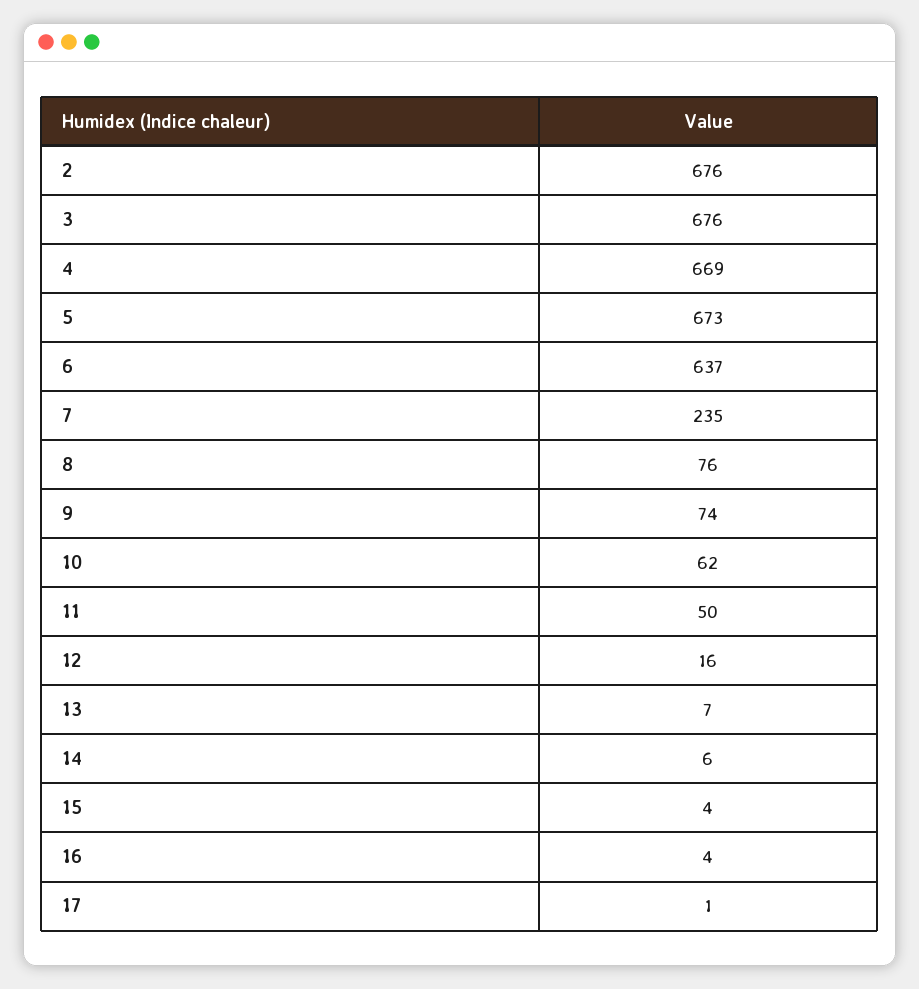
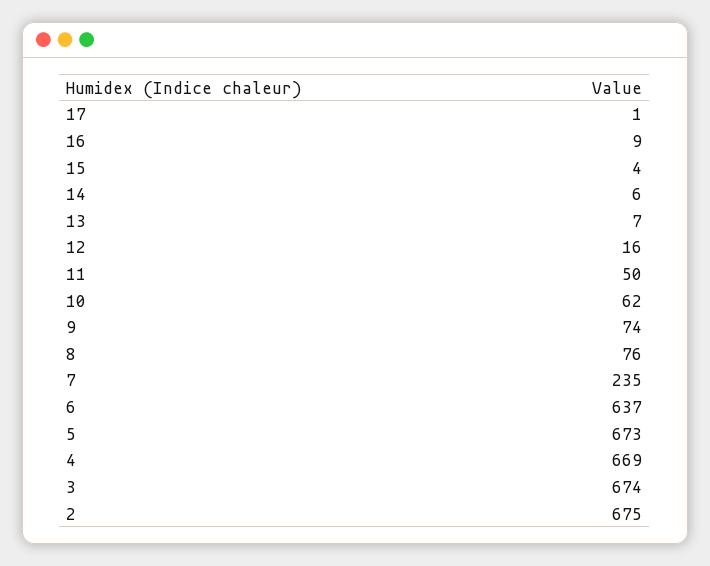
2: 676 -> 675
3: 676 -> 674
16: 4 -> 9

